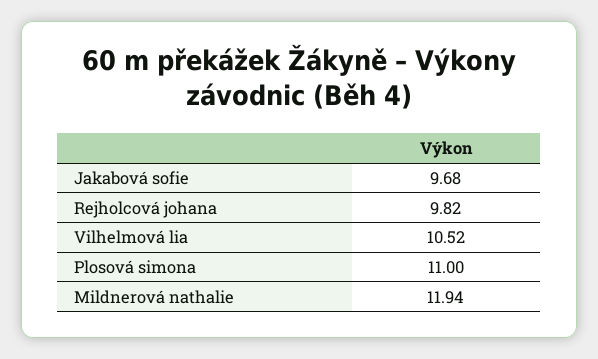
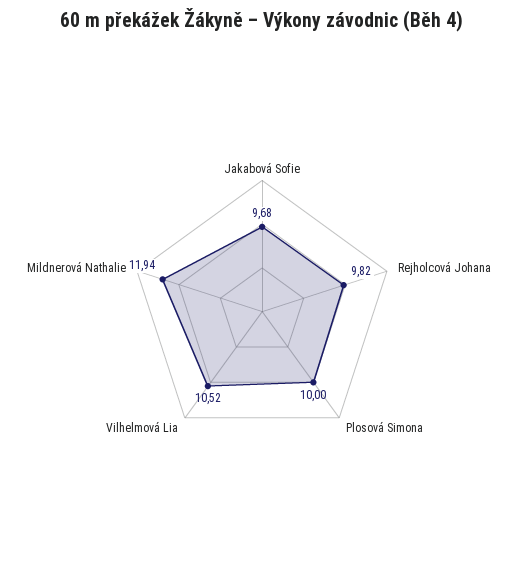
Plosová simona: 11 -> 10

